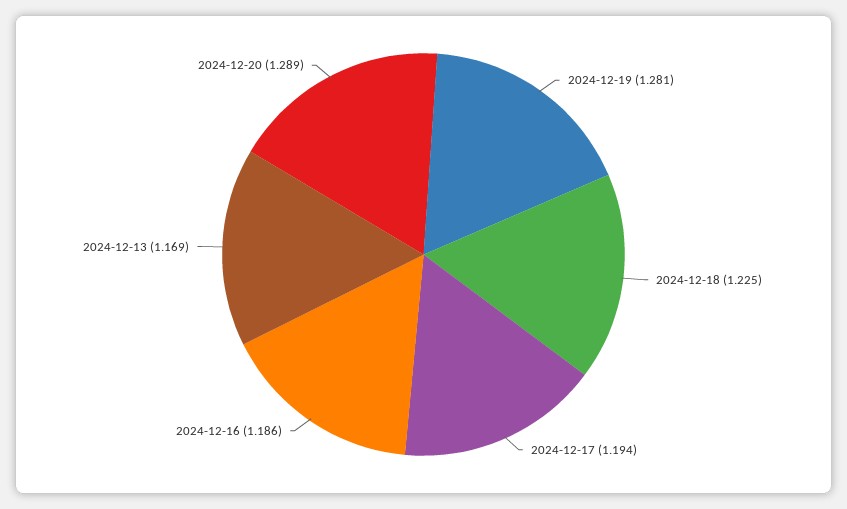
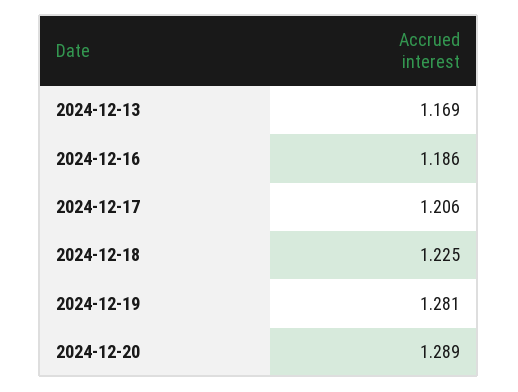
2024-12-17: 1.194 -> 1.206

